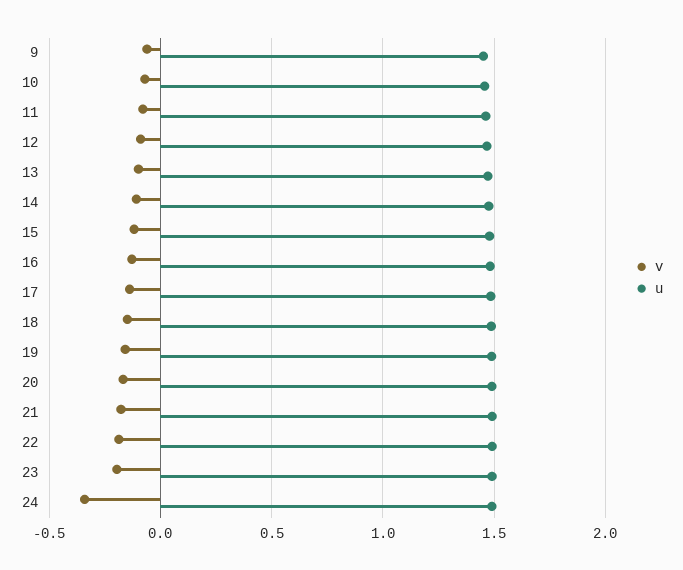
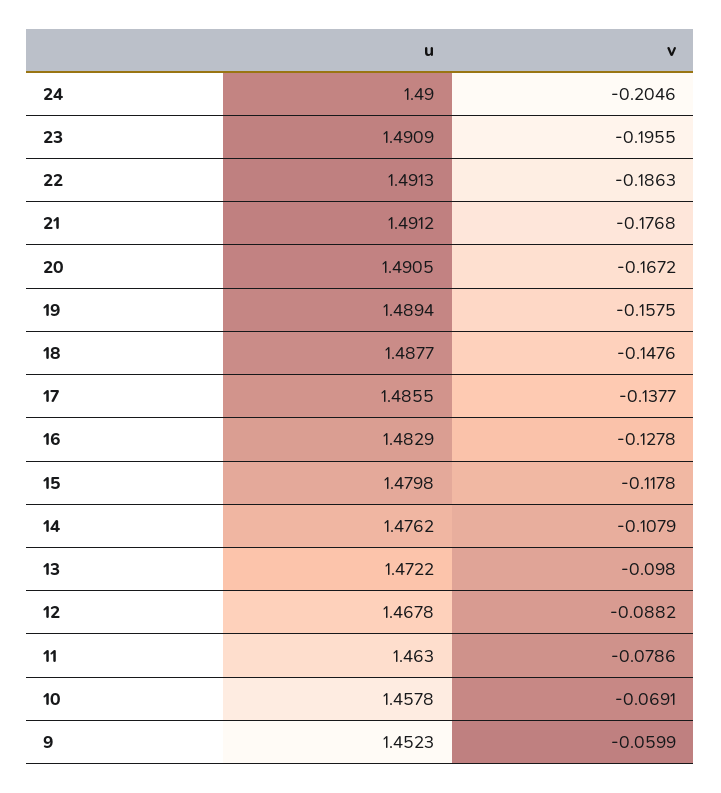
v, 24: -0.35 -> -0.2046

